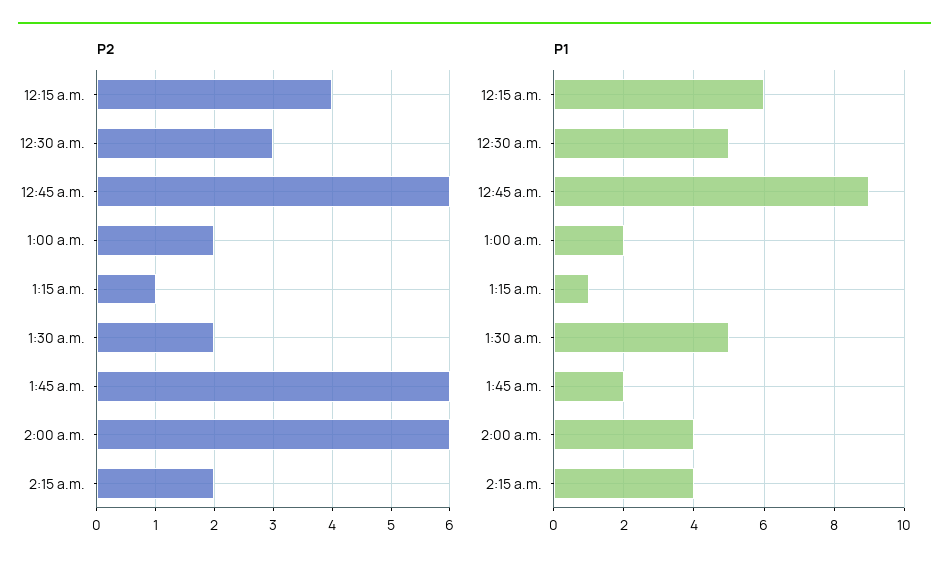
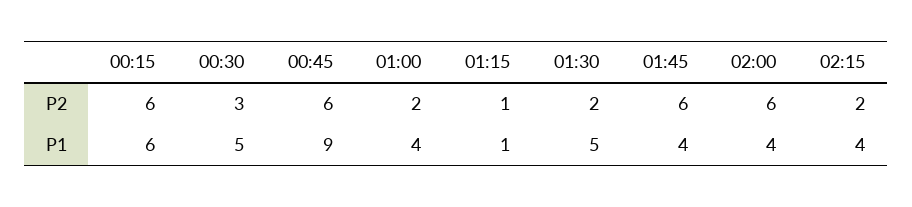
P2, 12:15 a.m.: 4 -> 6
P1, 1:00 a.m.: 2 -> 4
P1, 1:45 a.m.: 2 -> 4

